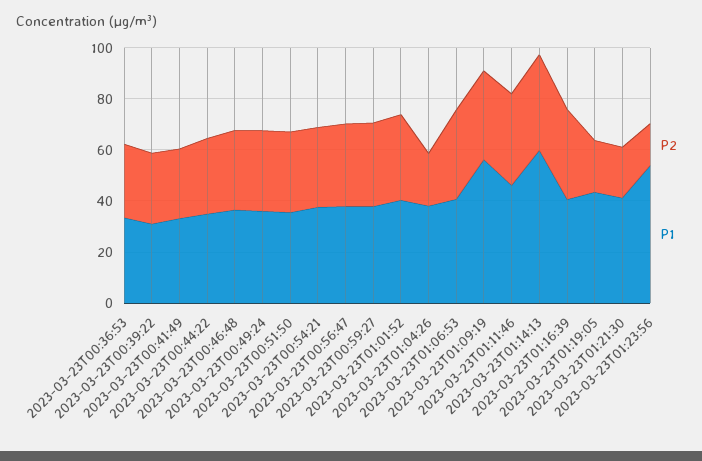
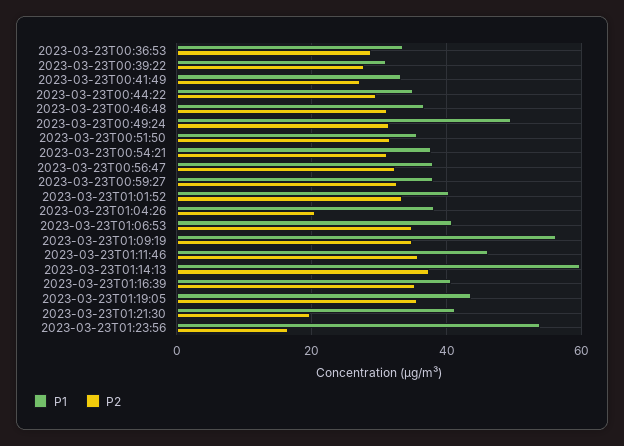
P1, 2023-03-23T00:49:24: 35 -> 50
P2, 2023-03-23T01:19:05: 20 -> 36

